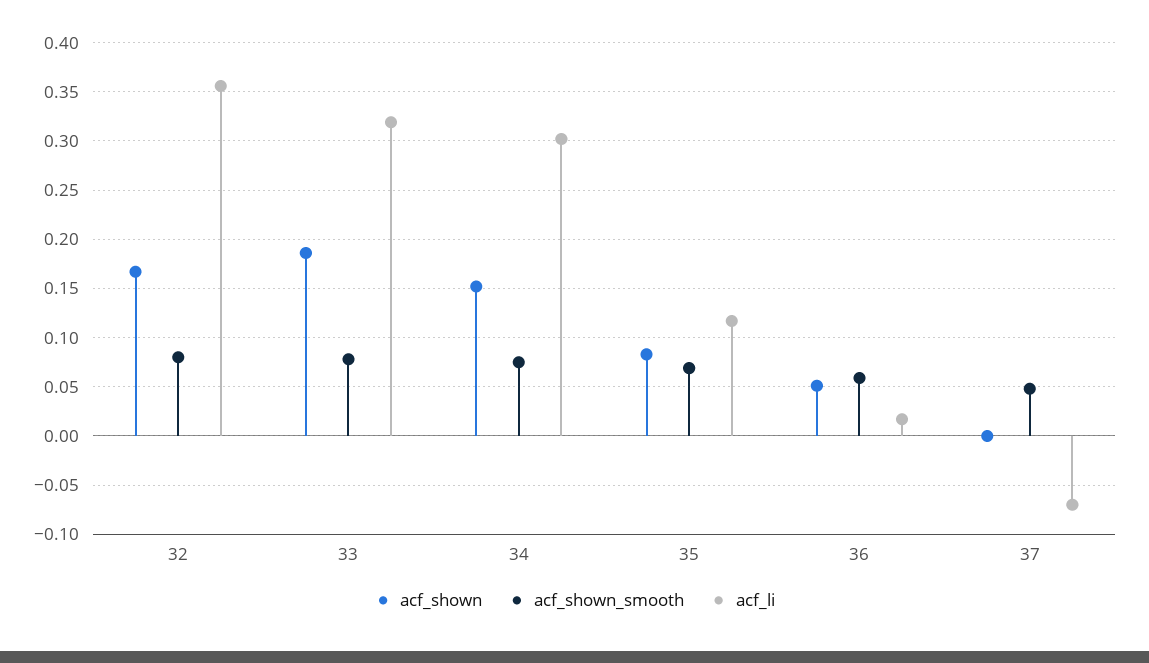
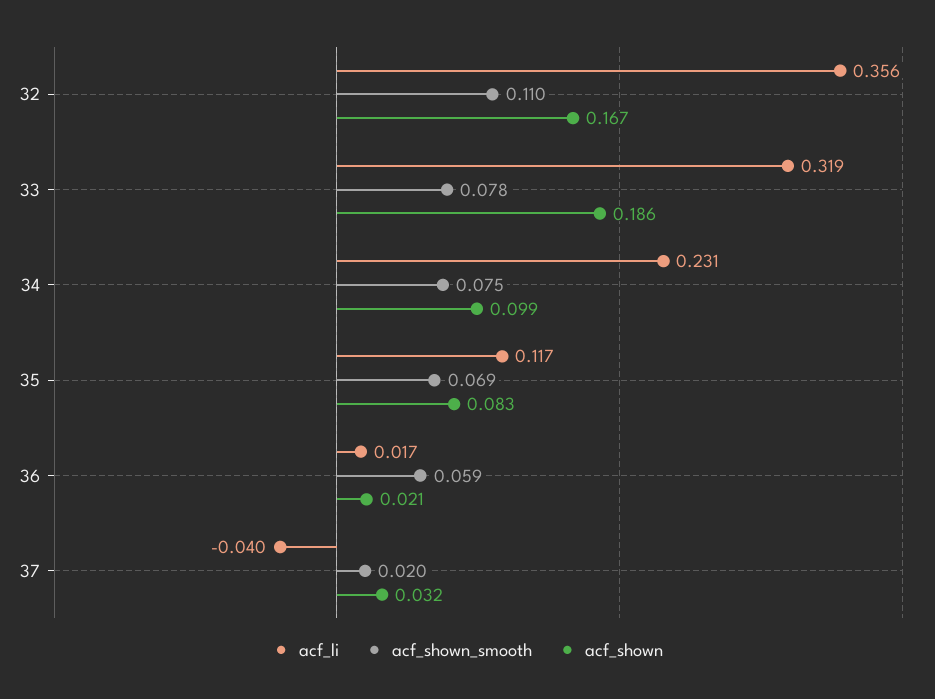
acf_shown_smooth, 32: 0.08 -> 0.11
acf_shown, 34: 0.15 -> 0.099
acf_li, 34: 0.3 -> 0.231
acf_shown, 36: 0.05 -> 0.021
acf_shown, 37: 0 -> 0.032
acf_shown_smooth, 37: 0.05 -> 0.02
acf_li, 37: -0.07 -> -0.04

